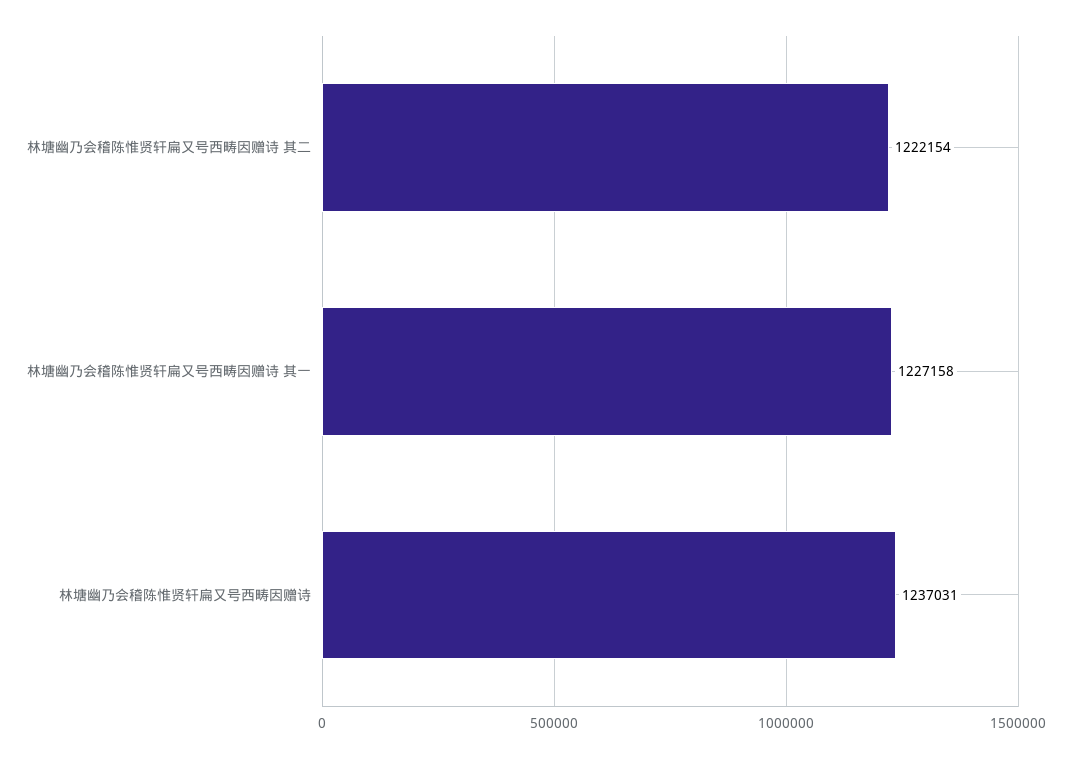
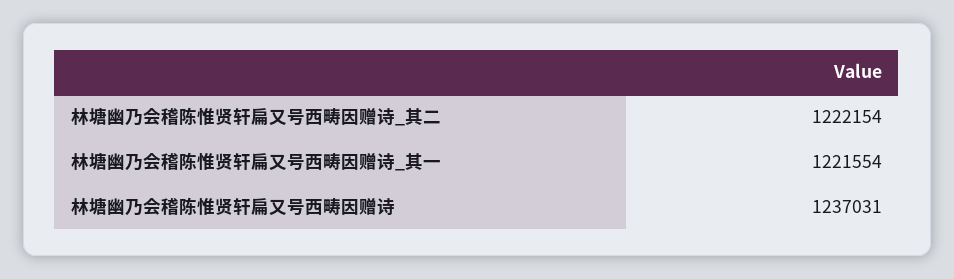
林塘幽乃会稽陈惟贤轩扁又号西畴因赠诗 其一: 1227158 -> 1221554

